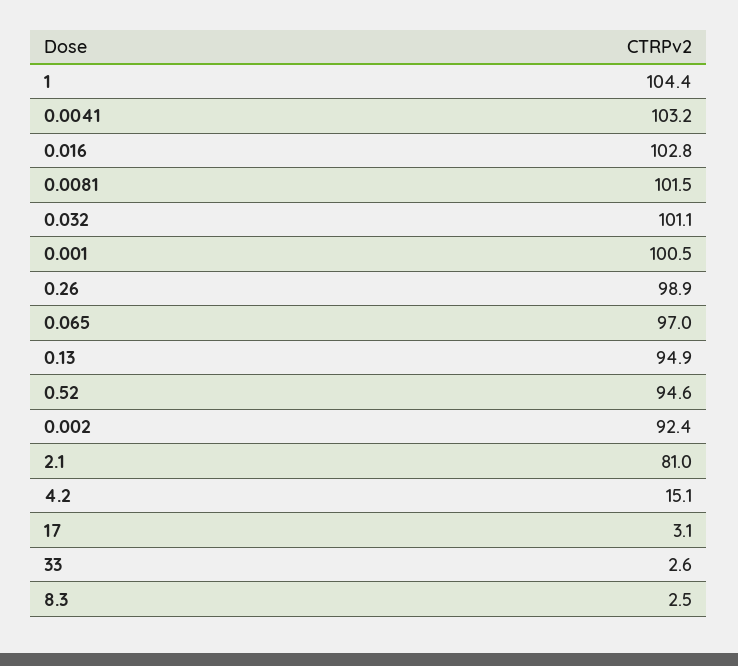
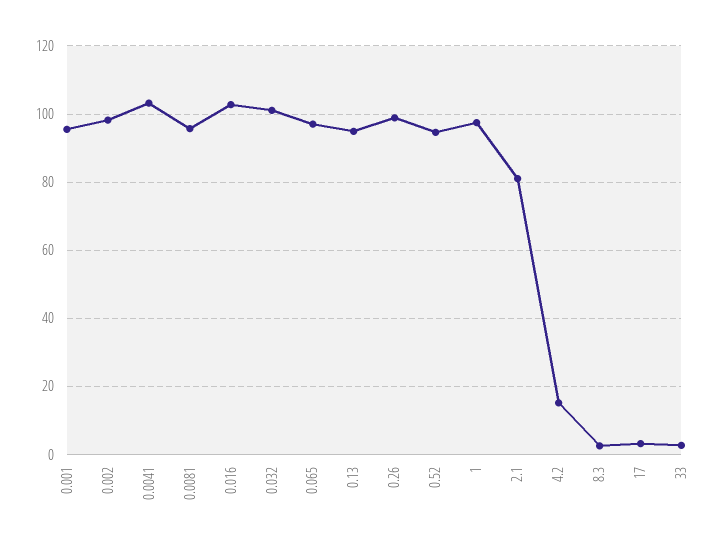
1: 104.4 -> 98
0.0081: 101.5 -> 96
0.001: 100.5 -> 96
0.002: 92.4 -> 98

